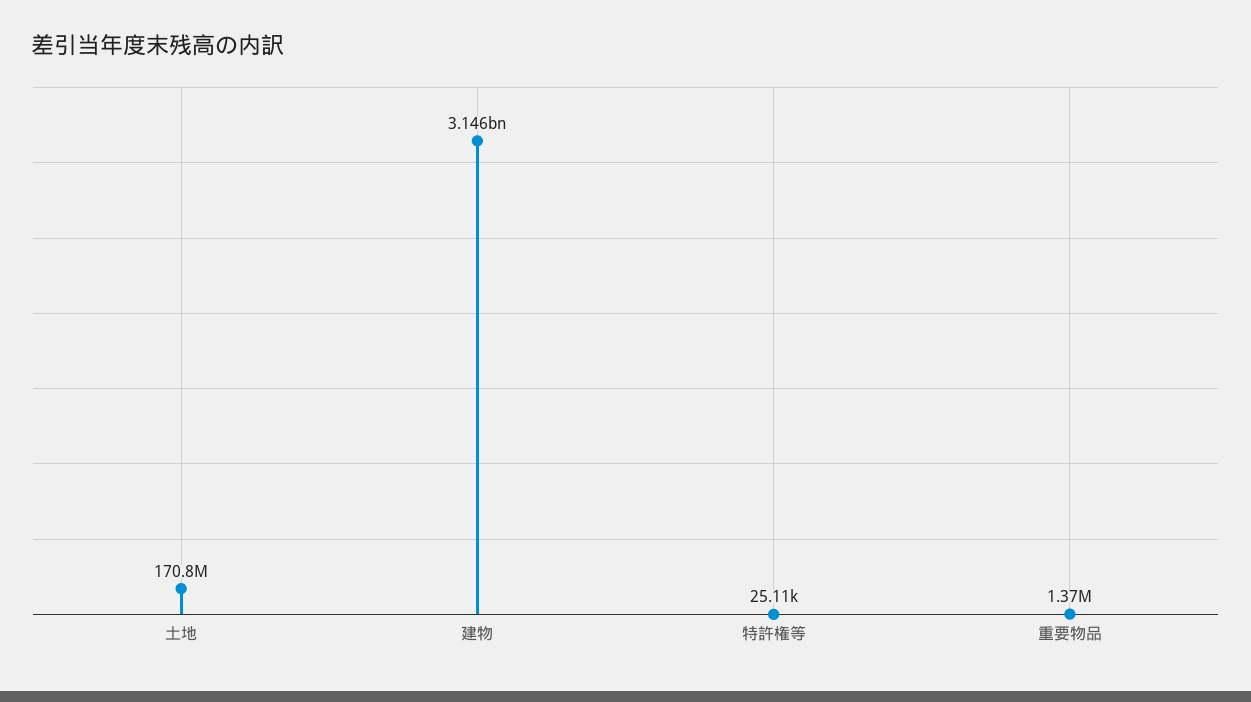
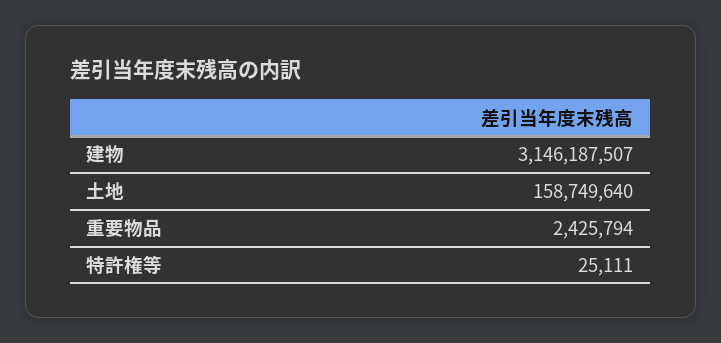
土地: 170800000 -> 158749640
重要物品: 1370000 -> 2425794

